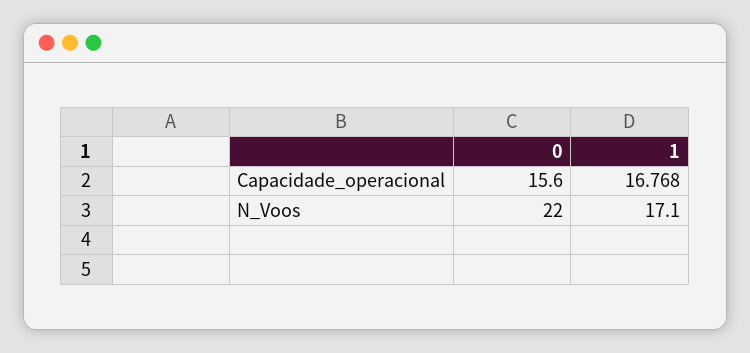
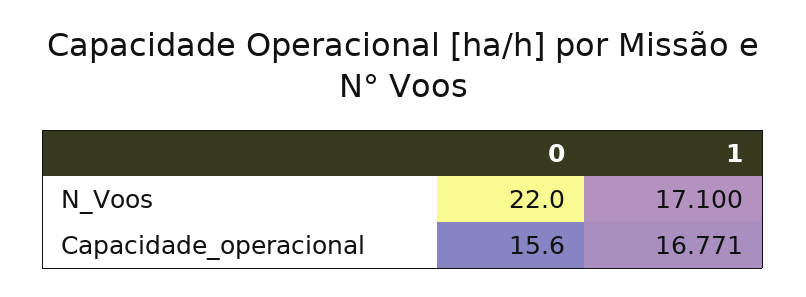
1, Capacidade_operacional: 16.768 -> 16.771

